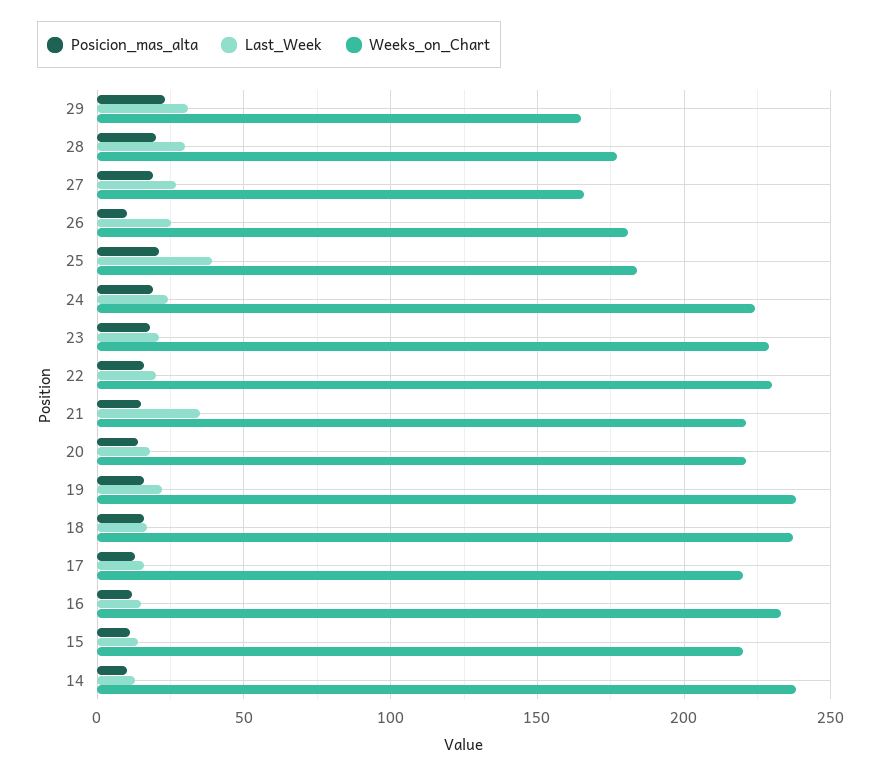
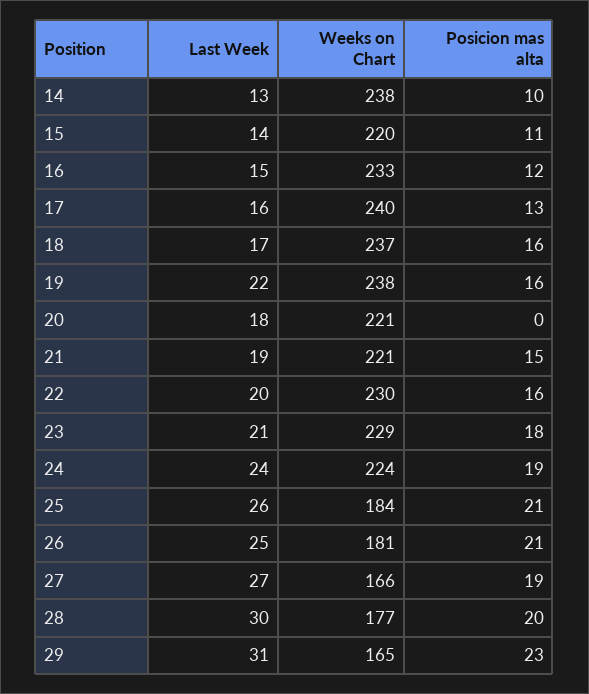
Posicion_mas_alta, 26: 10 -> 21
Last_Week, 25: 40 -> 26
Last_Week, 21: 35 -> 19
Posicion_mas_alta, 20: 15 -> 0
Weeks_on_Chart, 17: 220 -> 240

